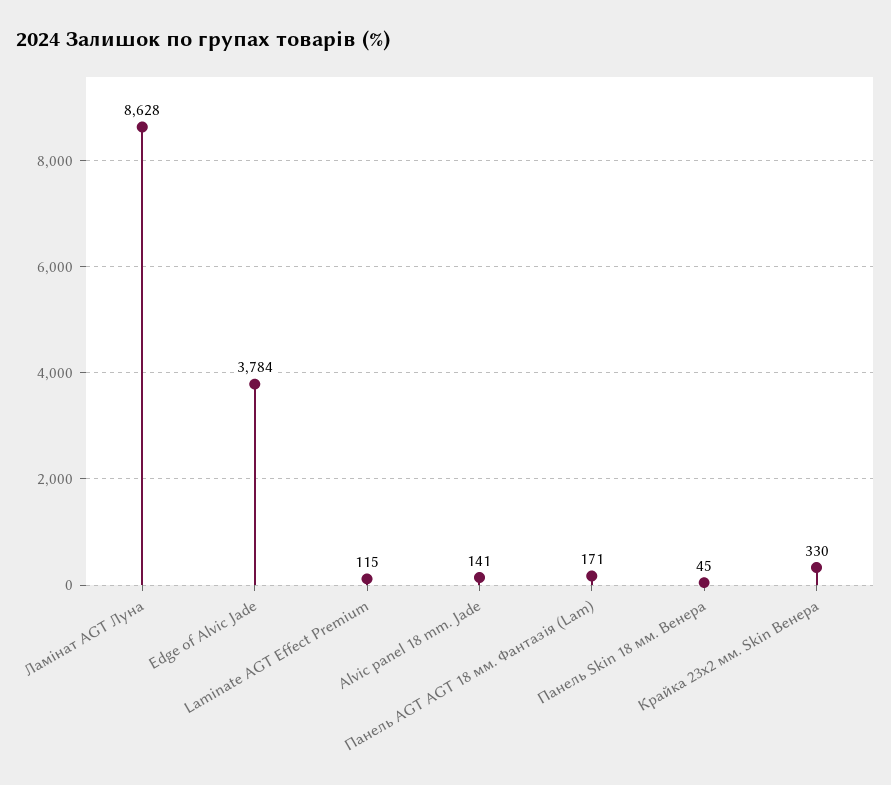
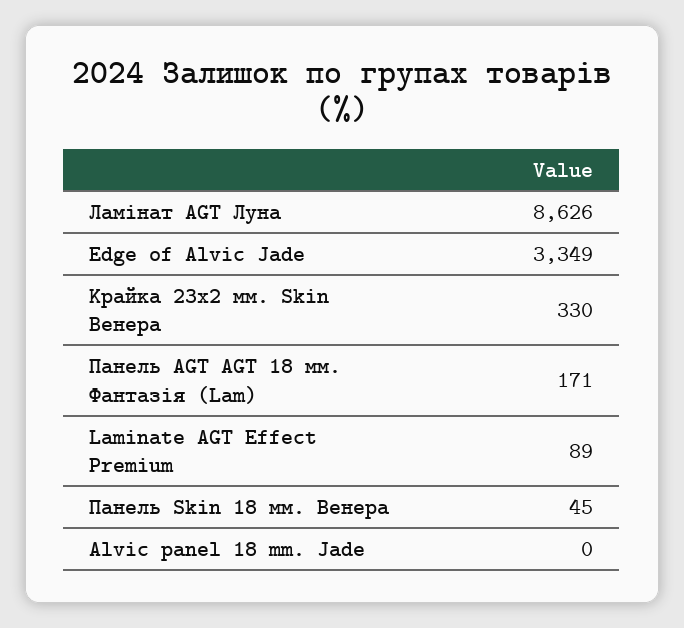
Ламінат AGT Луна: 8628 -> 8626
Edge of Alvic Jade: 3784 -> 3349
Laminate AGT Effect Premium: 115 -> 89
Alvic panel 18 mm. Jade: 141 -> 0

